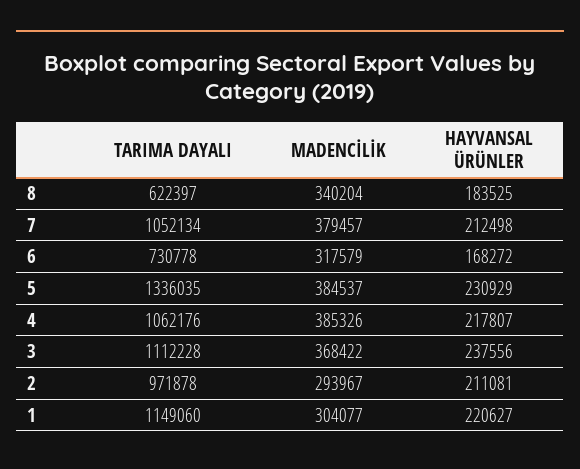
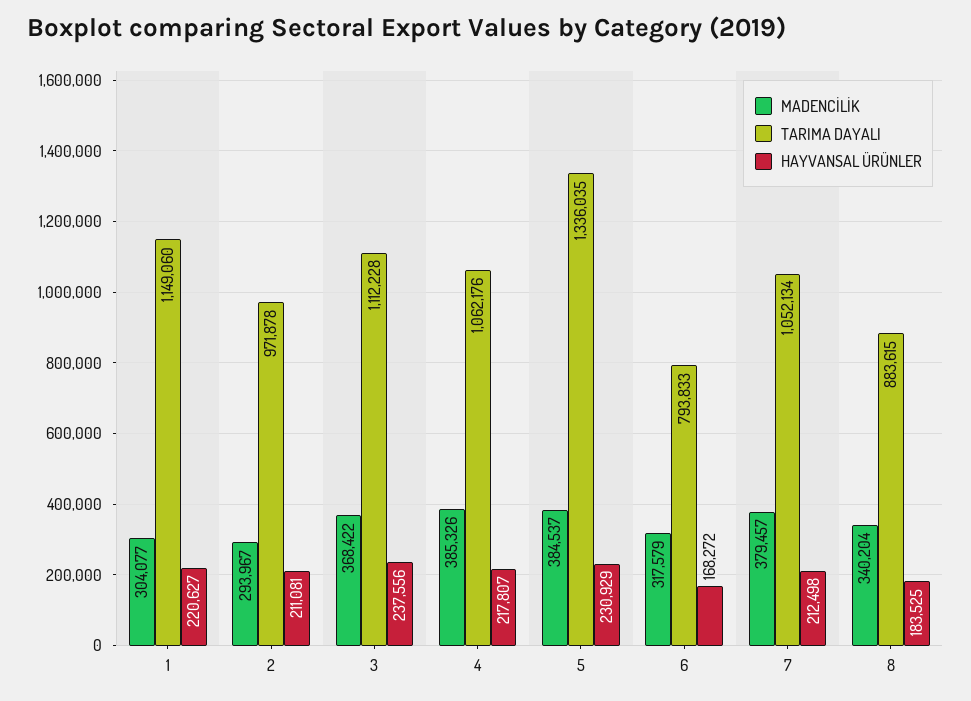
TARIMA DAYALI, 8: 622397 -> 883615
TARIMA DAYALI, 6: 730778 -> 793833

